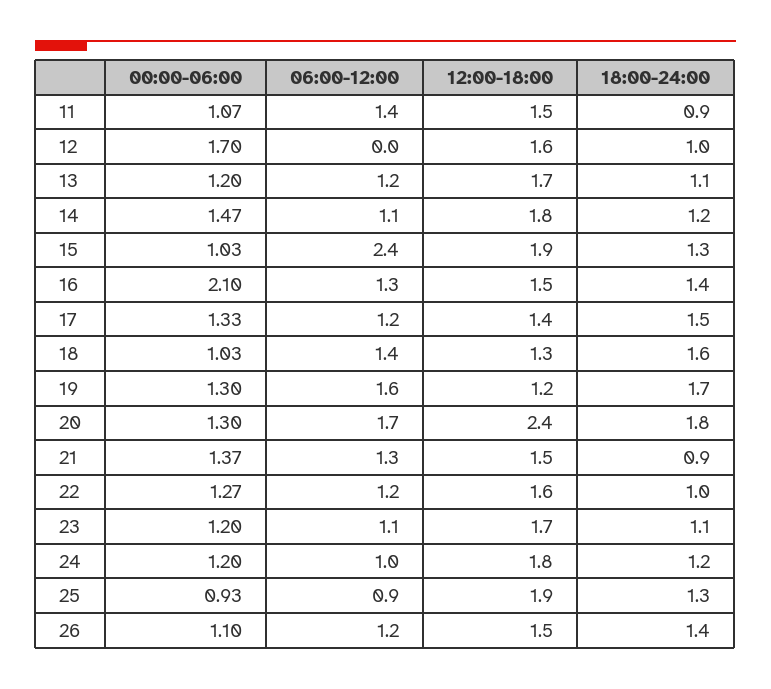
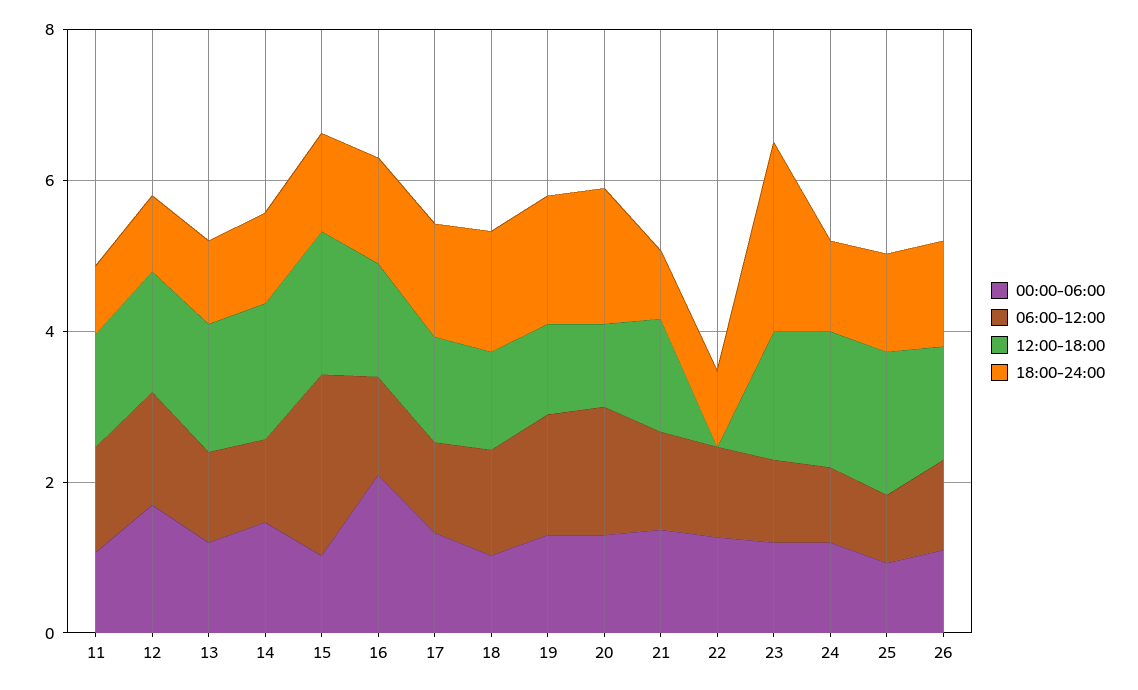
06:00-12:00, 12: 0 -> 1.5
12:00-18:00, 20: 2.4 -> 1
12:00-18:00, 22: 1.6 -> 0
18:00-24:00, 23: 1.1 -> 2.5

